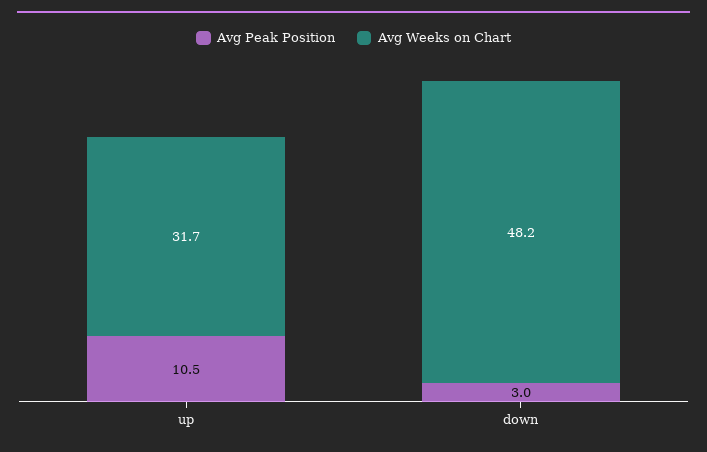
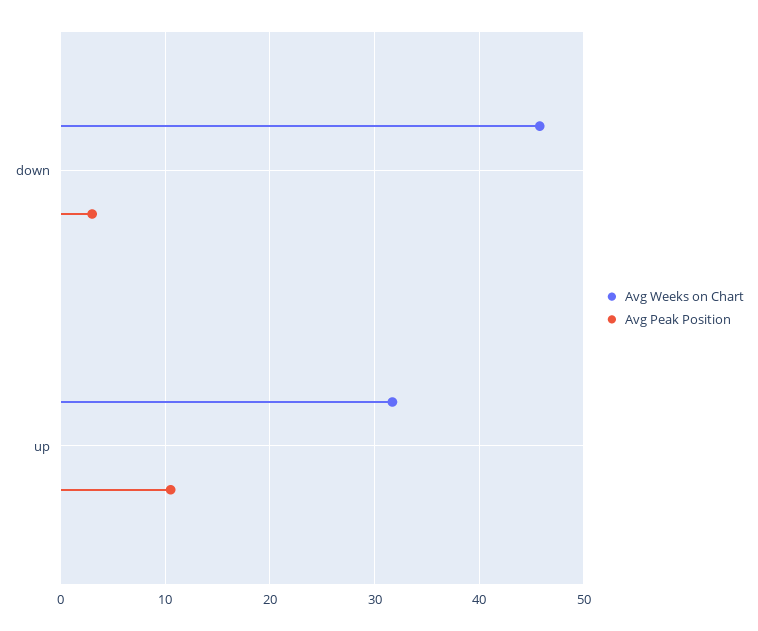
Avg Weeks on Chart, down: 48.2 -> 46

